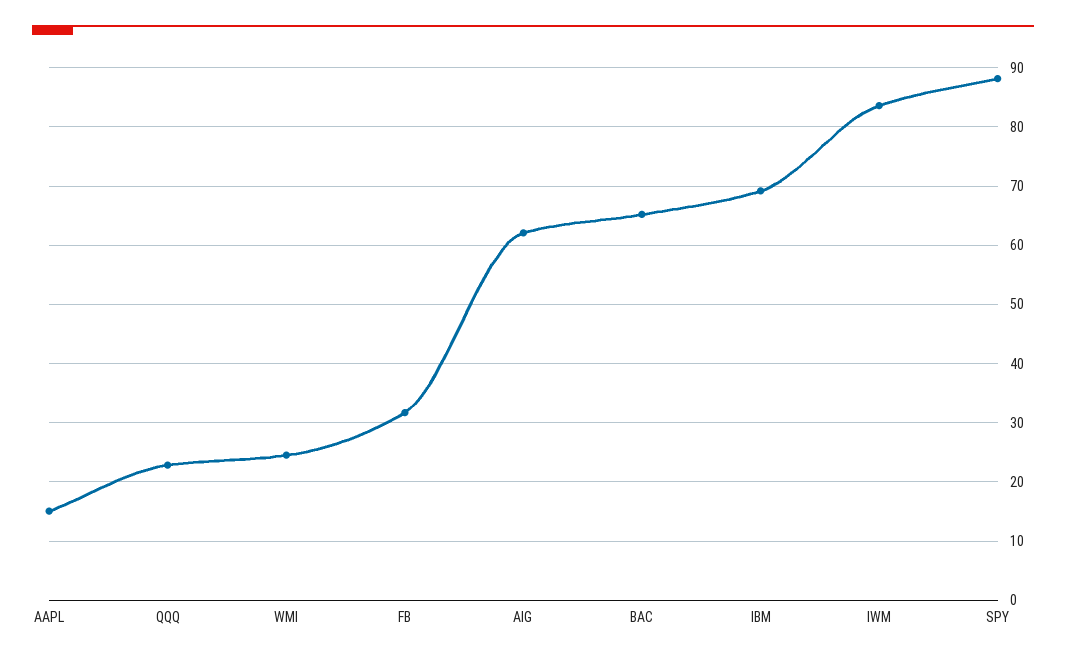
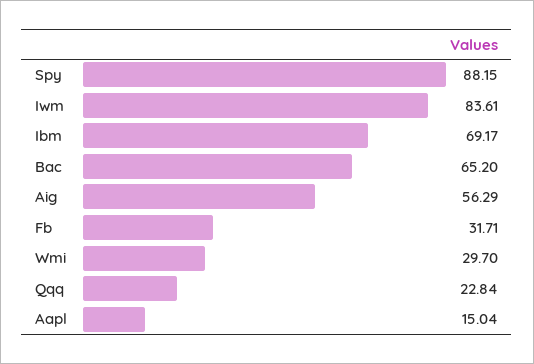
WMI: 24 -> 29.7
AIG: 62 -> 56.29

